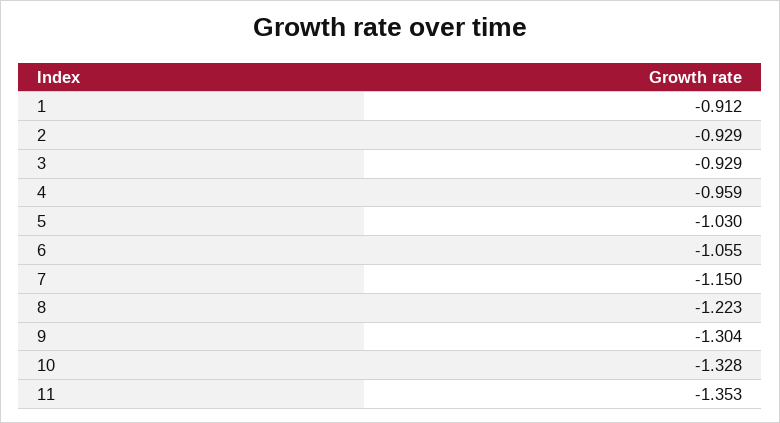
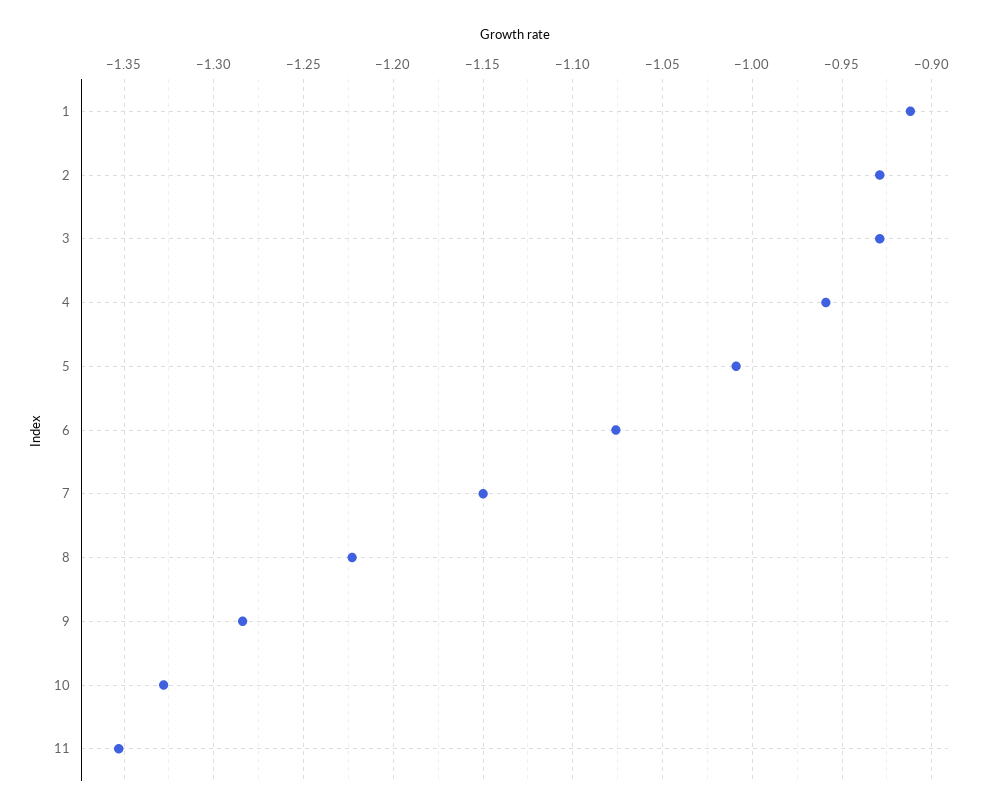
5: -1.03 -> -1.01
6: -1.055 -> -1.075
9: -1.304 -> -1.285

